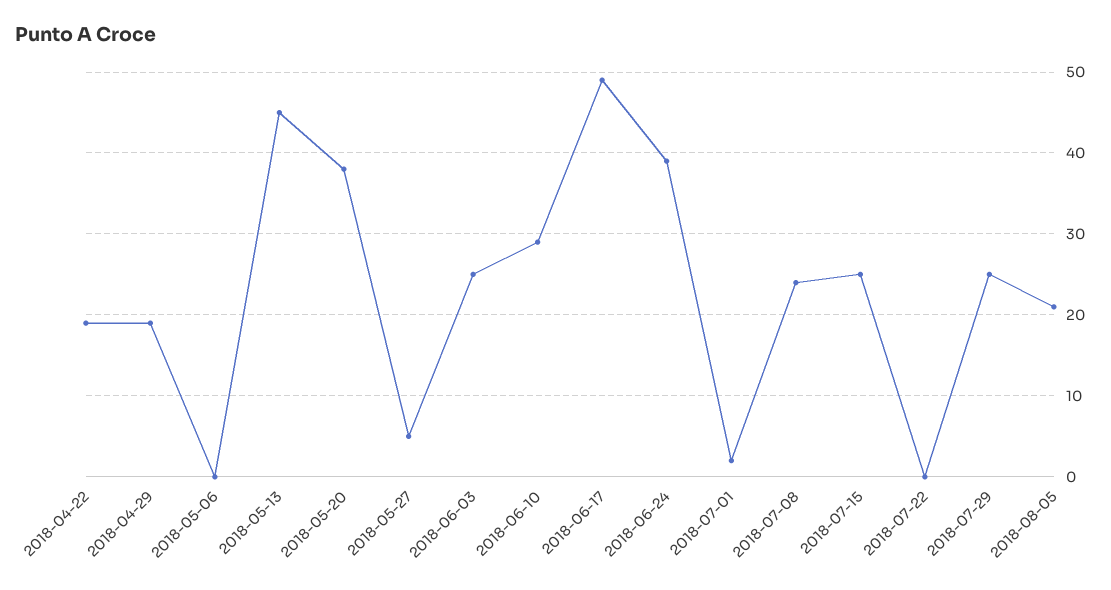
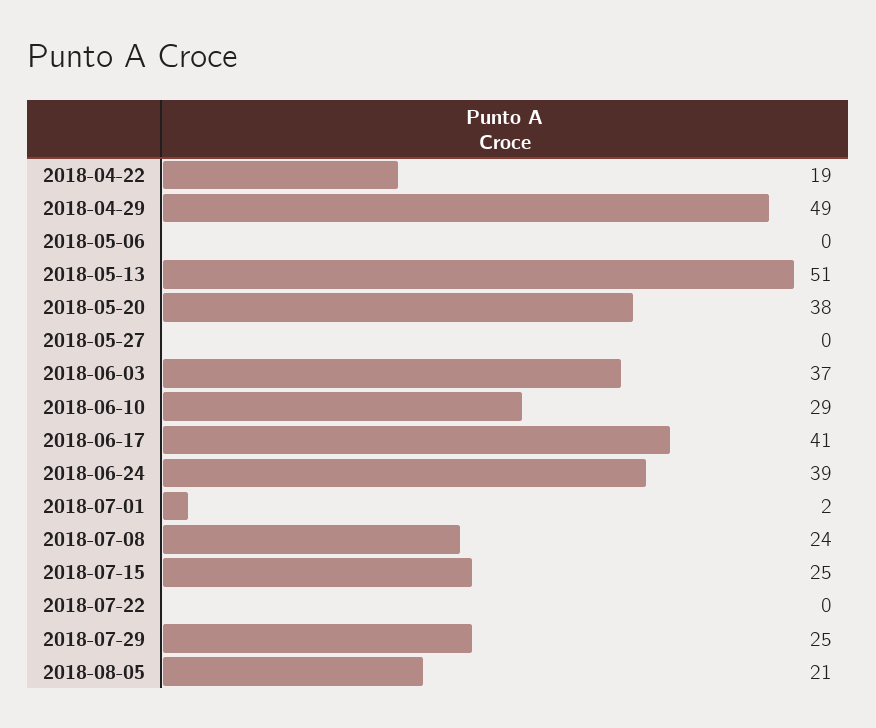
2018-04-29: 19 -> 49
2018-05-13: 45 -> 51
2018-05-27: 5 -> 0
2018-06-03: 25 -> 37
2018-06-17: 49 -> 41

